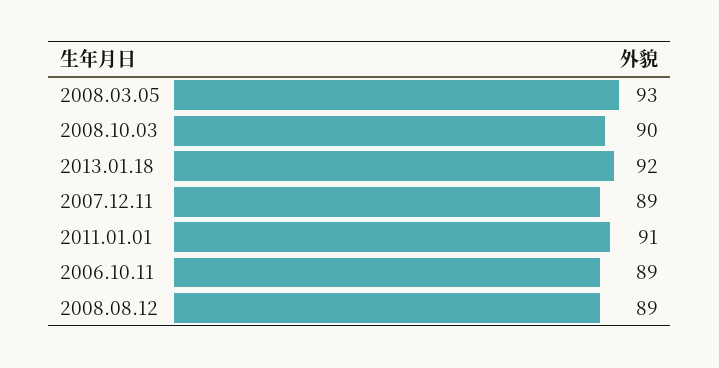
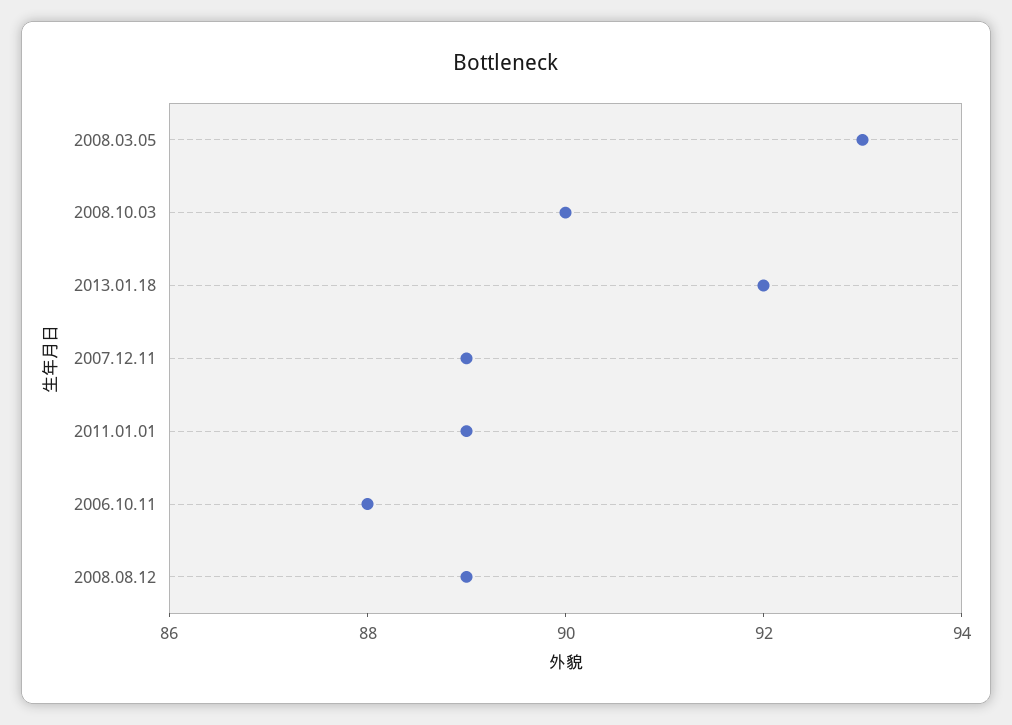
2011.01.01: 91 -> 89
2006.10.11: 89 -> 88

